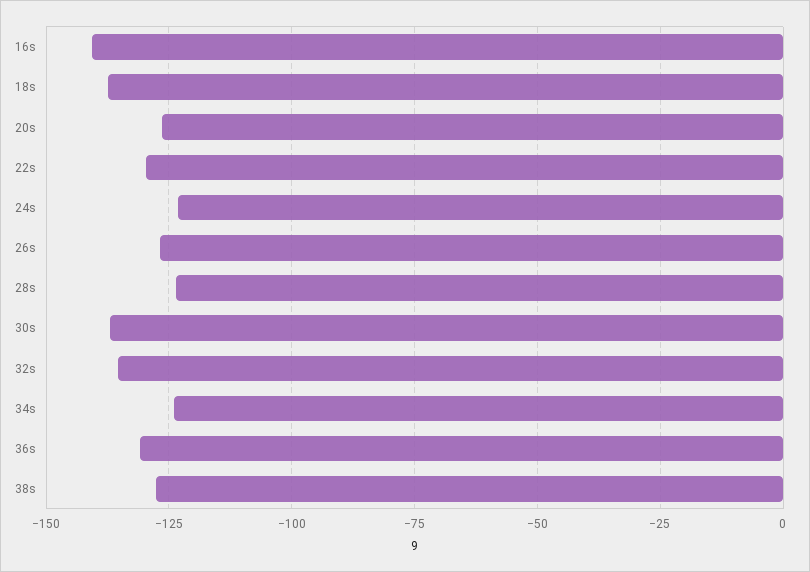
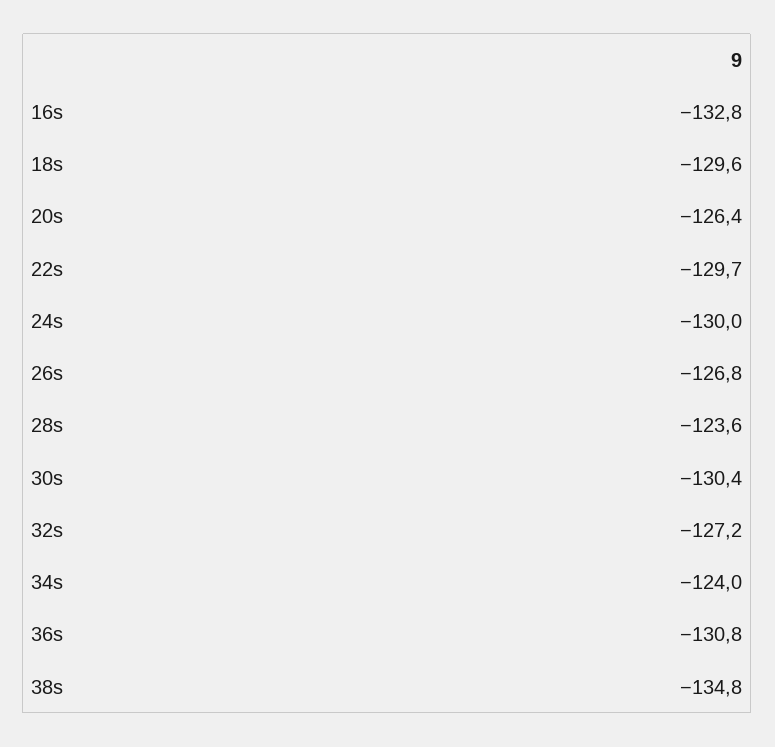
16s: -140 -> -132.8
18s: -137.5 -> -129.6
24s: -122.5 -> -130
30s: -137.5 -> -130.4
32s: -135 -> -127.2
38s: -127.5 -> -134.8

